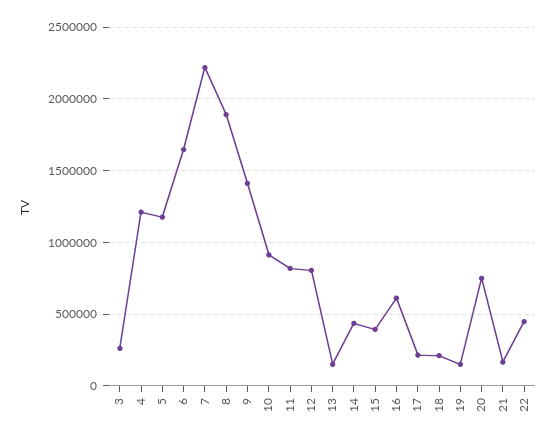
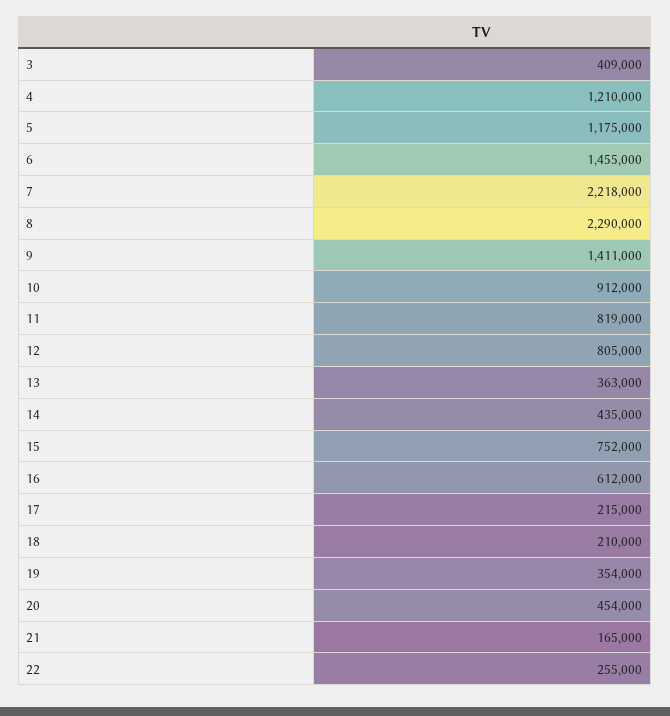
3: 250000 -> 409000
6: 1650000 -> 1455000
8: 1900000 -> 2290000
13: 150000 -> 363000
15: 400000 -> 752000
19: 150000 -> 354000
20: 750000 -> 454000
22: 450000 -> 255000

